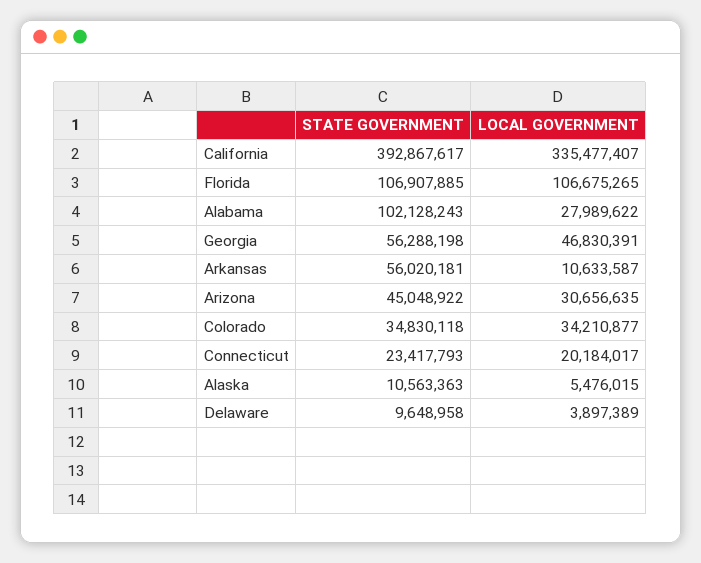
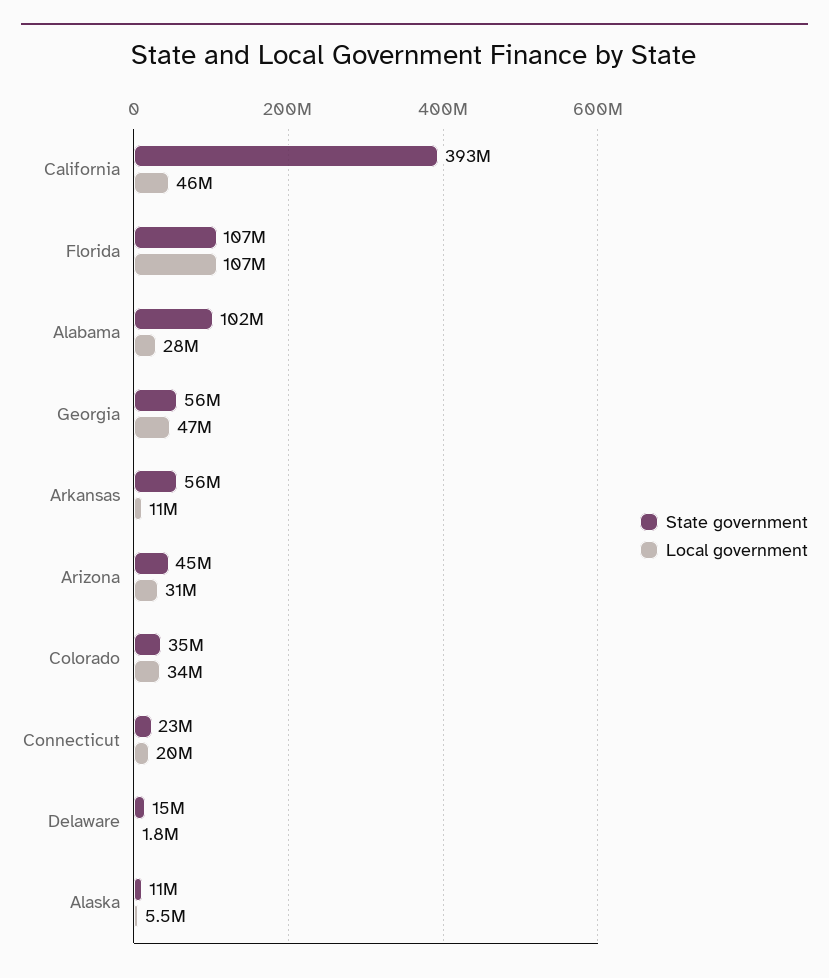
LOCAL GOVERNMENT, California: 335477407 -> 46000000
STATE GOVERNMENT, Delaware: 9648958 -> 15000000
LOCAL GOVERNMENT, Delaware: 3897389 -> 1800000

